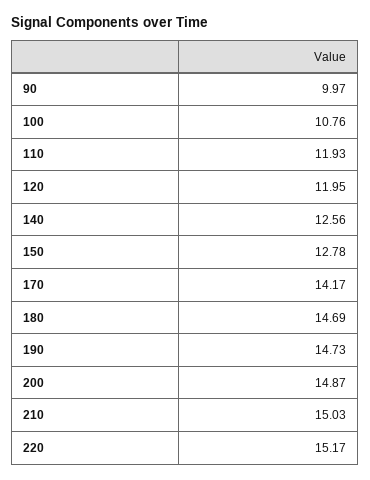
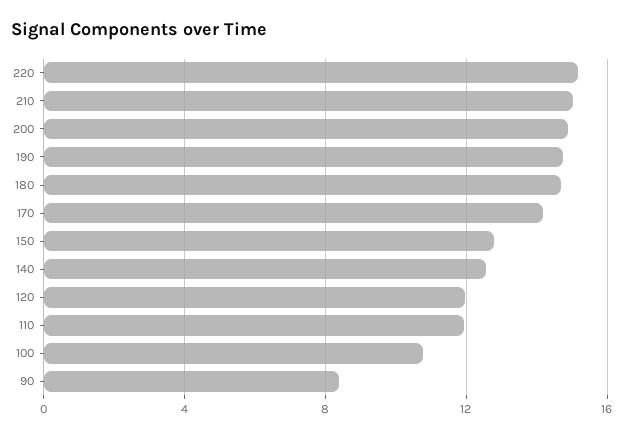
90: 9.97 -> 8.5

